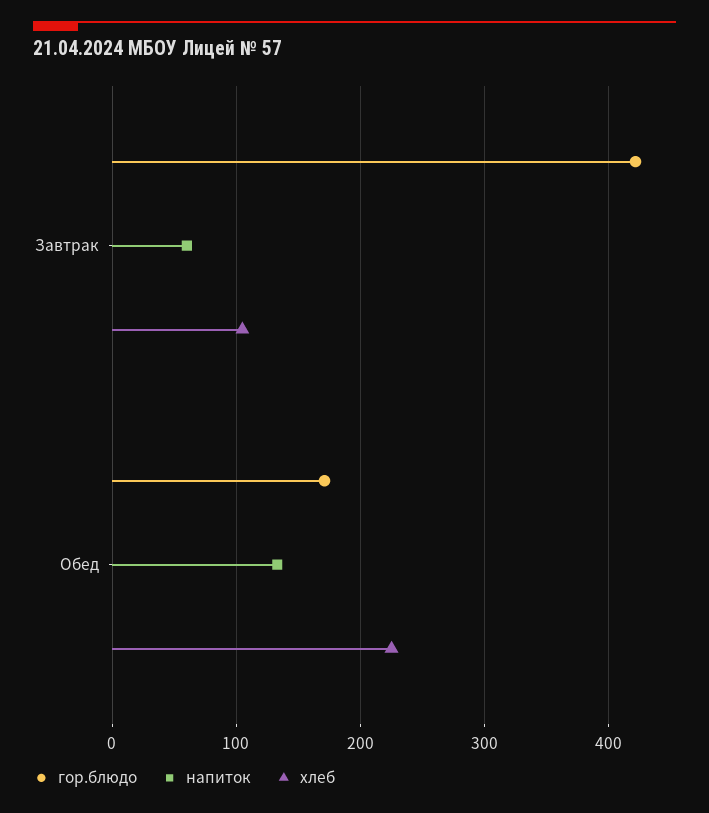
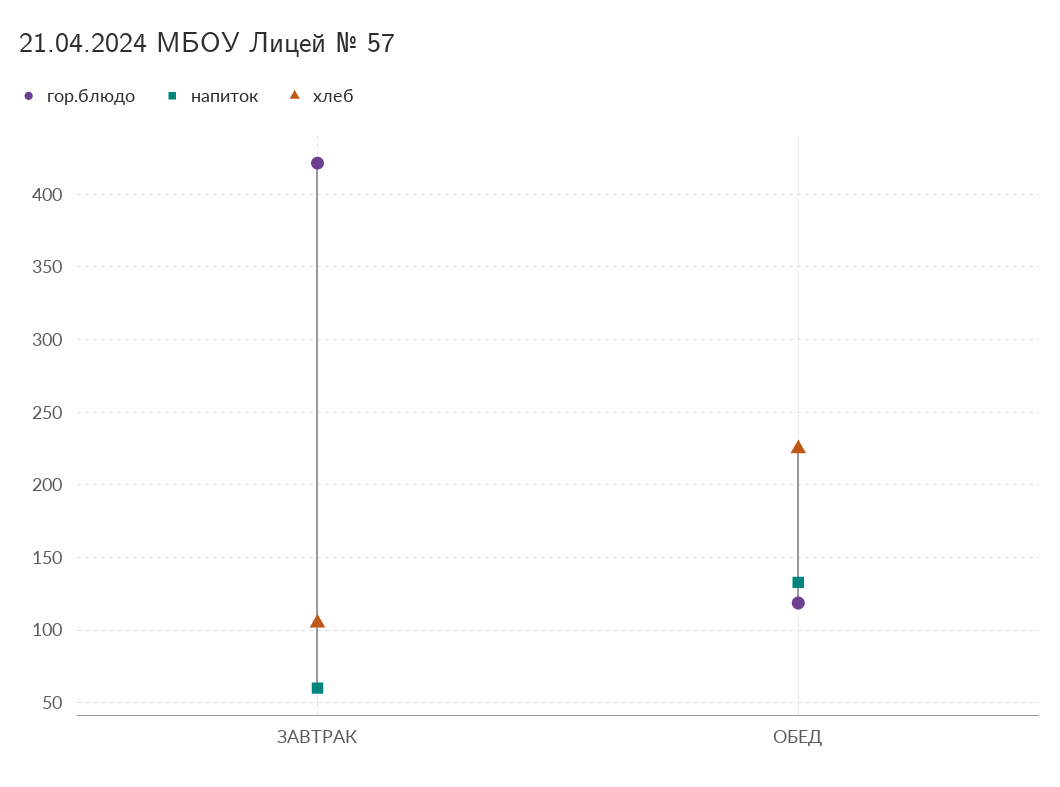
гор.блюдо, Обед: 170 -> 120

